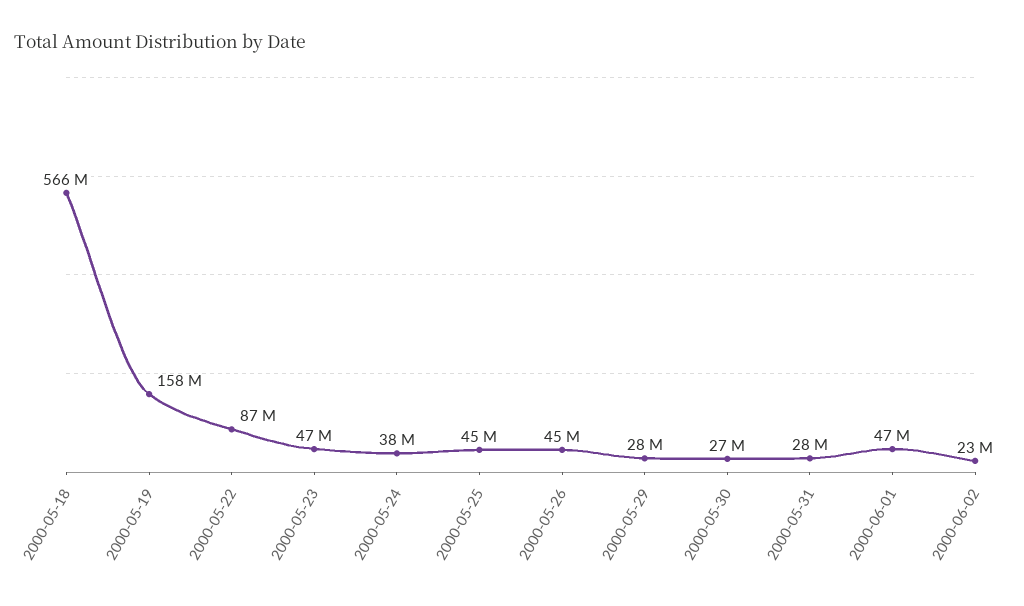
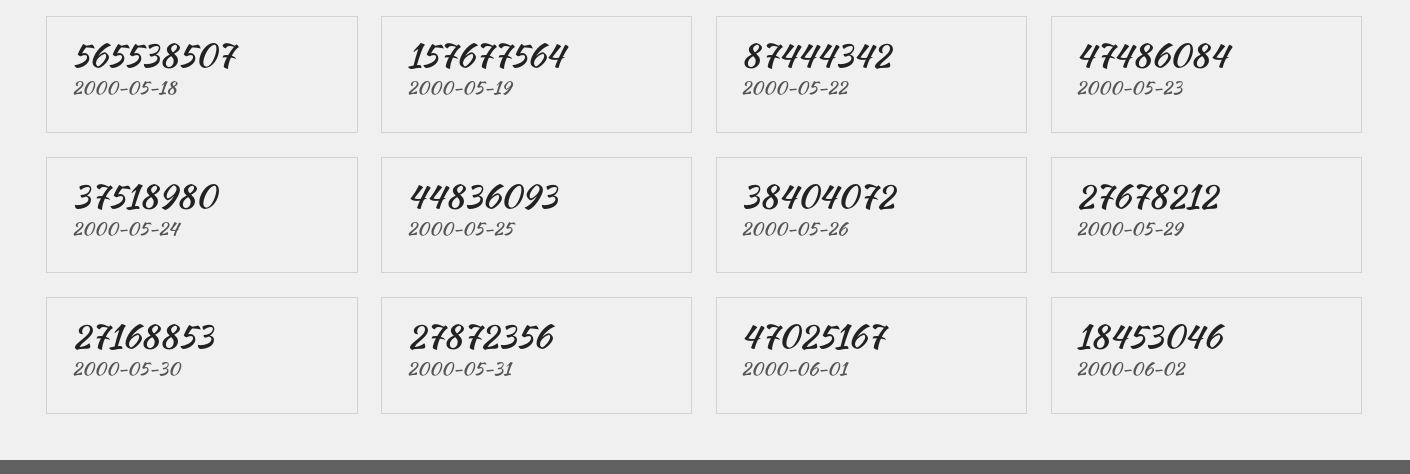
2000-05-26: 45000000 -> 38404072
2000-06-02: 23000000 -> 18453046

